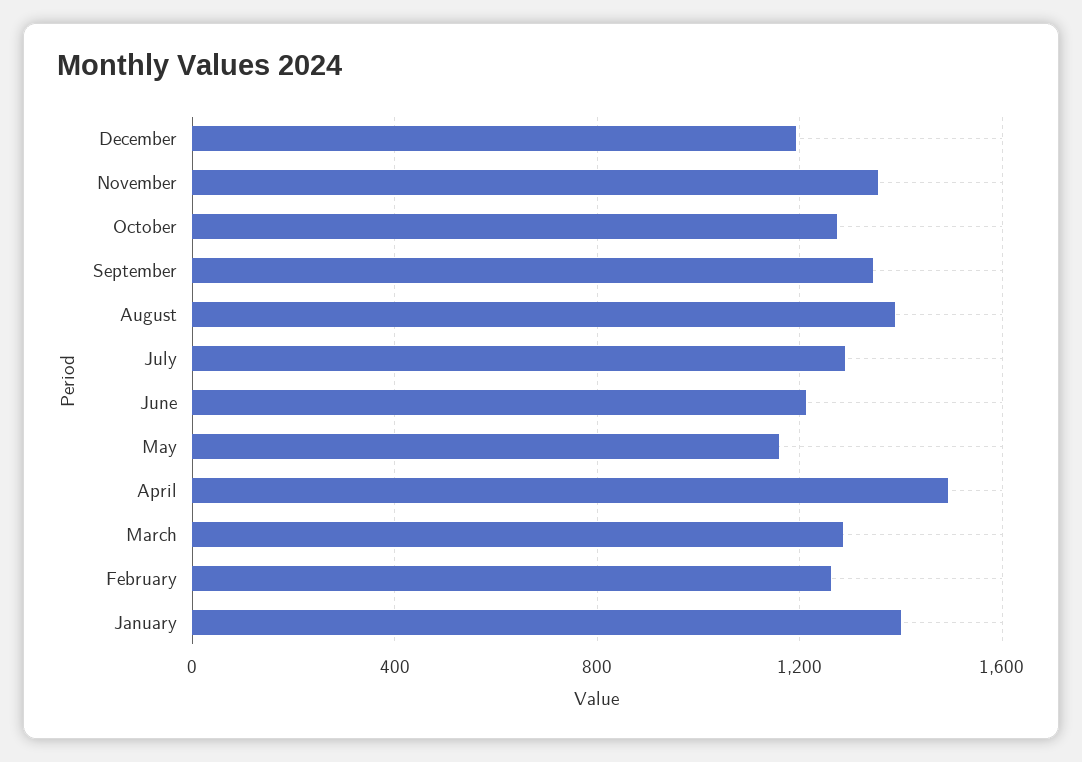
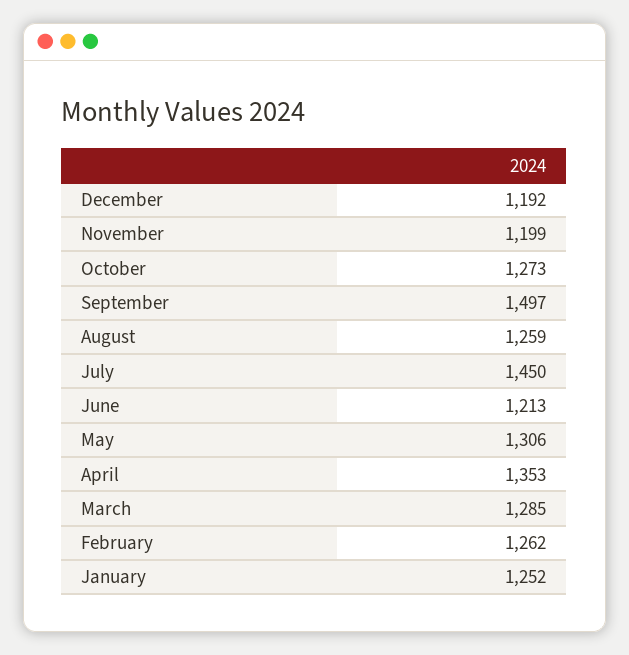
November: 1350 -> 1199
September: 1350 -> 1497
August: 1400 -> 1259
July: 1300 -> 1450
May: 1150 -> 1306
April: 1500 -> 1353
January: 1400 -> 1252

